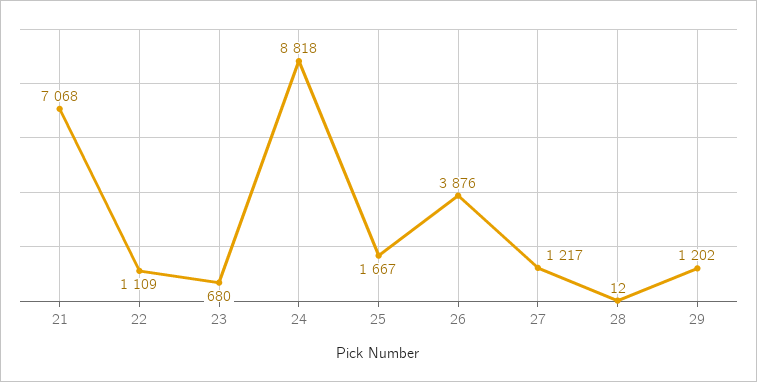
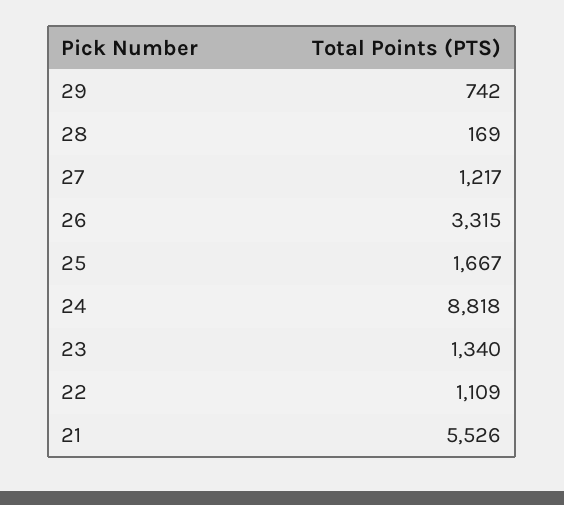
21: 7068 -> 5526
23: 680 -> 1340
26: 3876 -> 3315
28: 12 -> 169
29: 1202 -> 742

